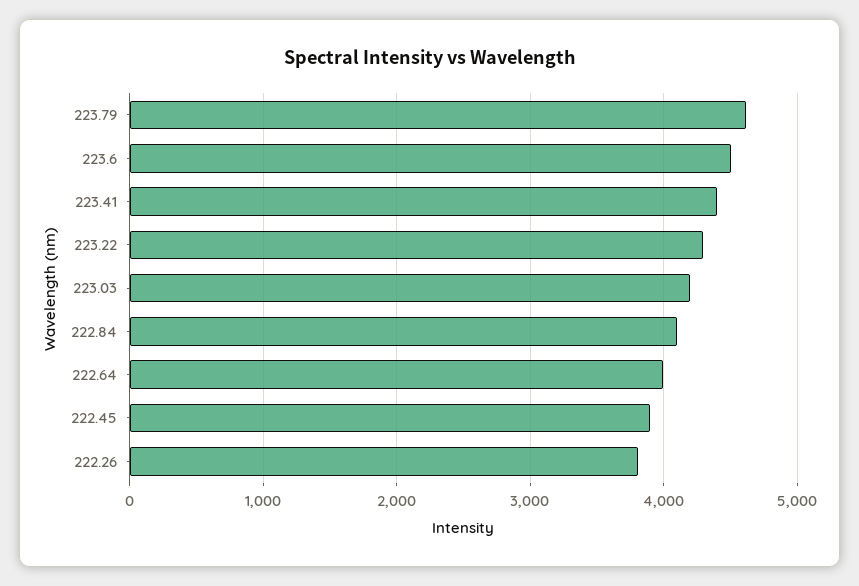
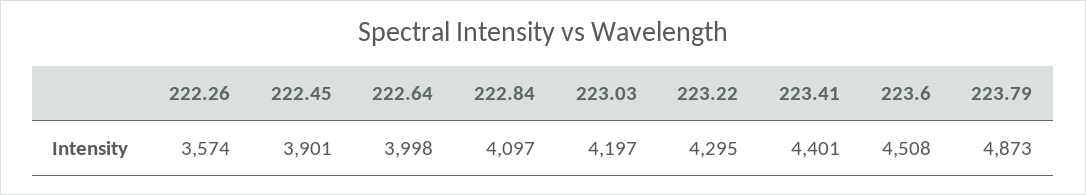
223.79: 4600 -> 4873
222.26: 3800 -> 3574

